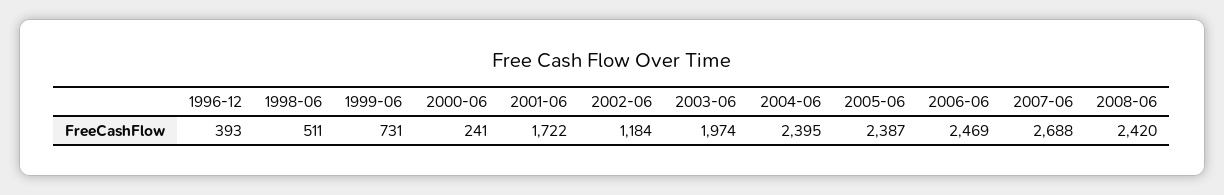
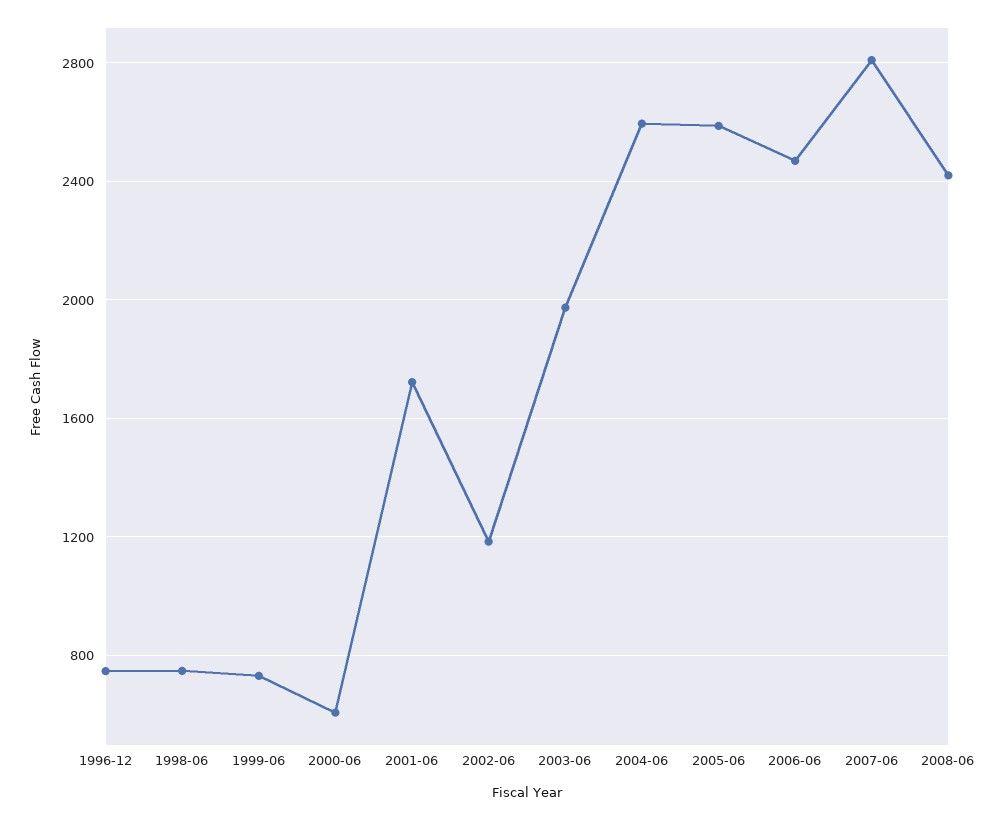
1996-12: 393 -> 750
1998-06: 511 -> 750
2000-06: 241 -> 600
2004-06: 2395 -> 2600
2005-06: 2387 -> 2600
2007-06: 2688 -> 2800

